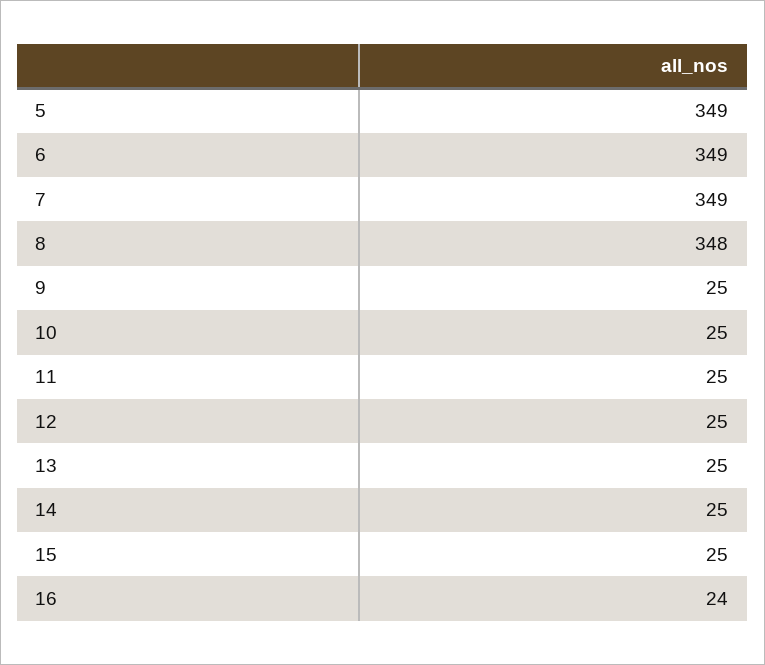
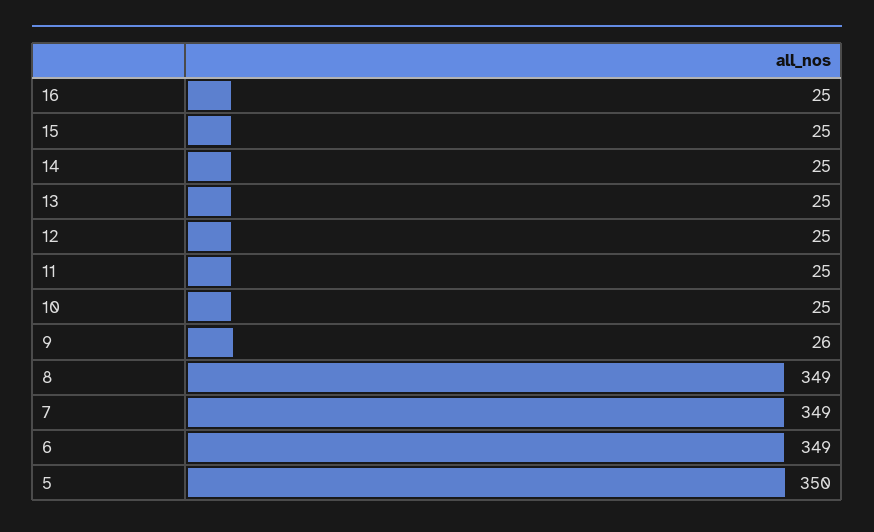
5: 349 -> 350
8: 348 -> 349
9: 25 -> 26
16: 24 -> 25

